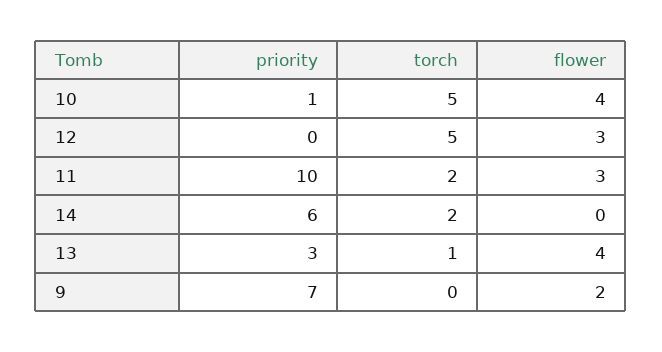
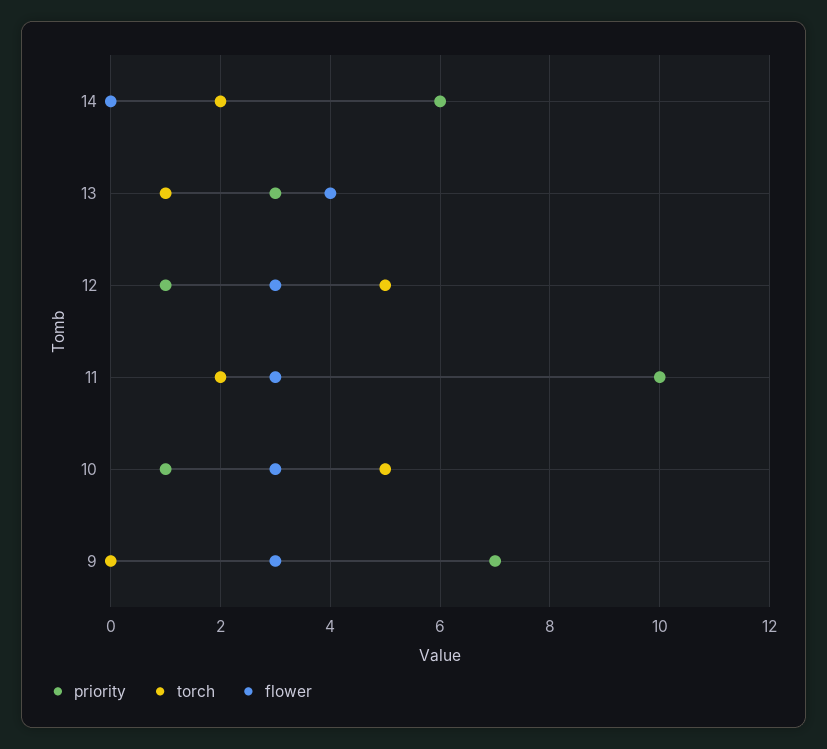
flower, 10: 4 -> 3
priority, 12: 0 -> 1
flower, 9: 2 -> 3

